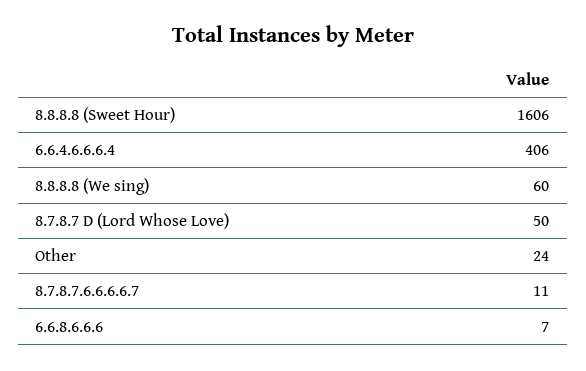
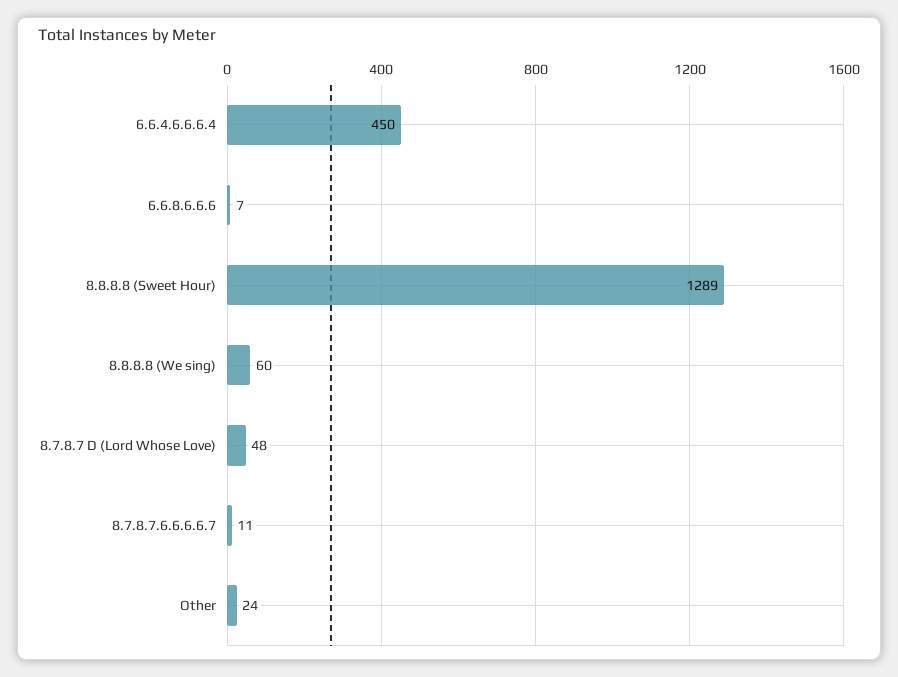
8.8.8.8 (Sweet Hour): 1606 -> 1289
6.6.4.6.6.6.4: 406 -> 450
8.7.8.7 D (Lord Whose Love): 50 -> 48

